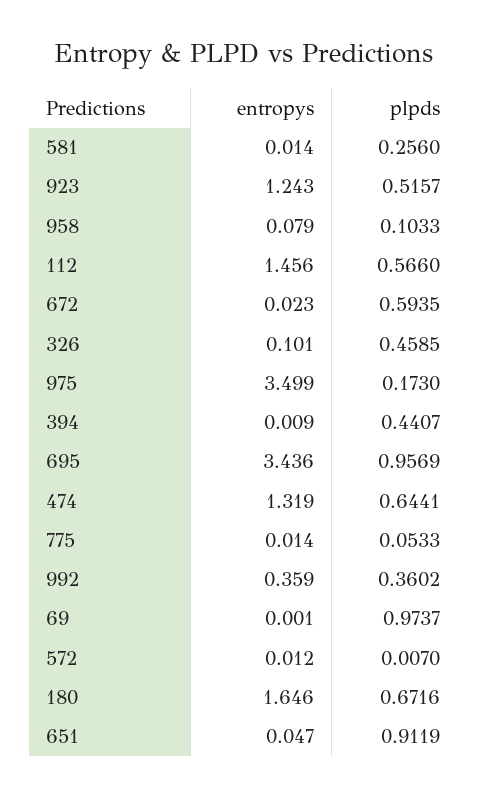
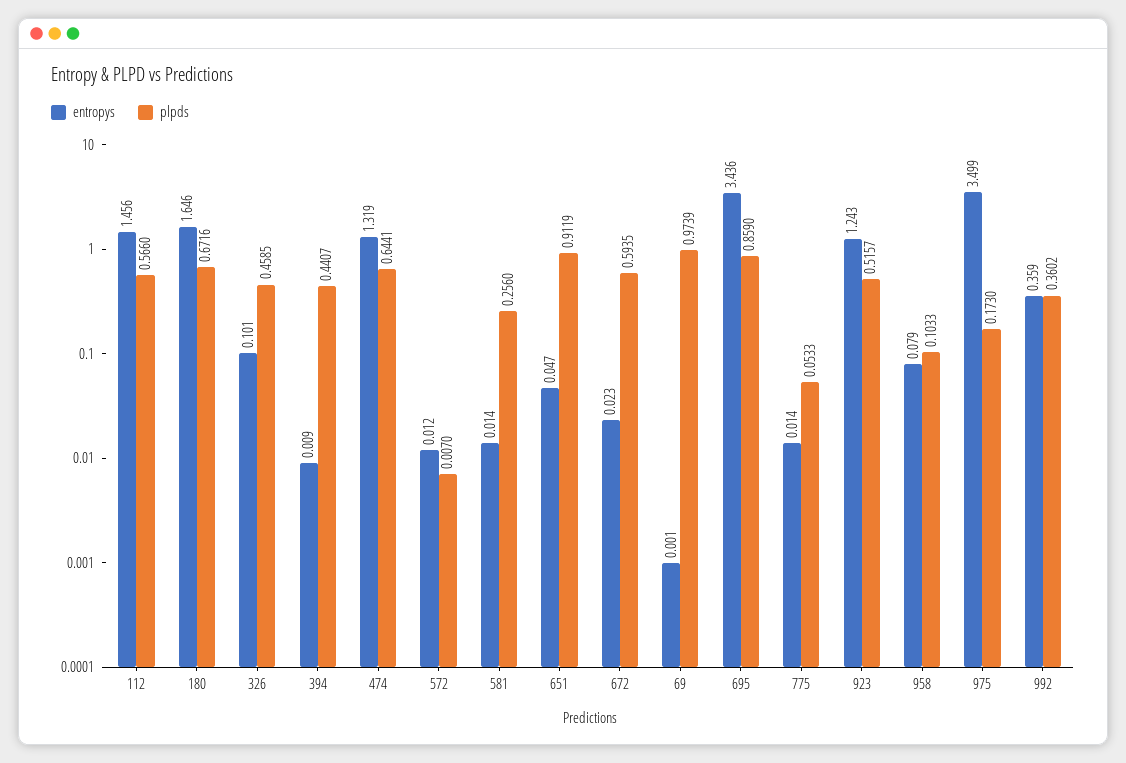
plpds, 695: 0.9569 -> 0.859
plpds, 69: 0.9737 -> 0.9739

